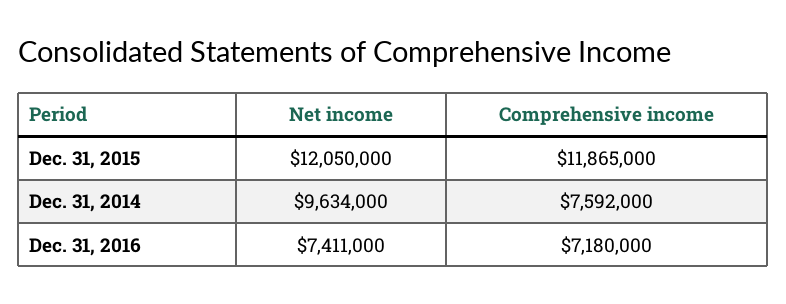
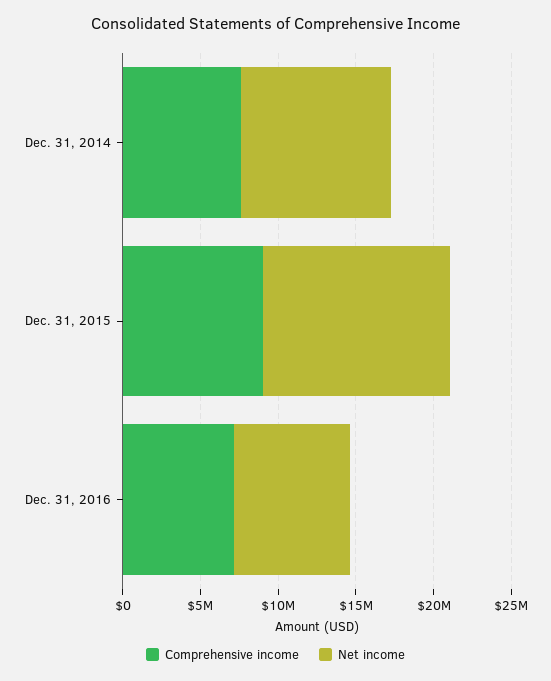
Comprehensive income, Dec. 31, 2015: 11865000 -> 9000000

